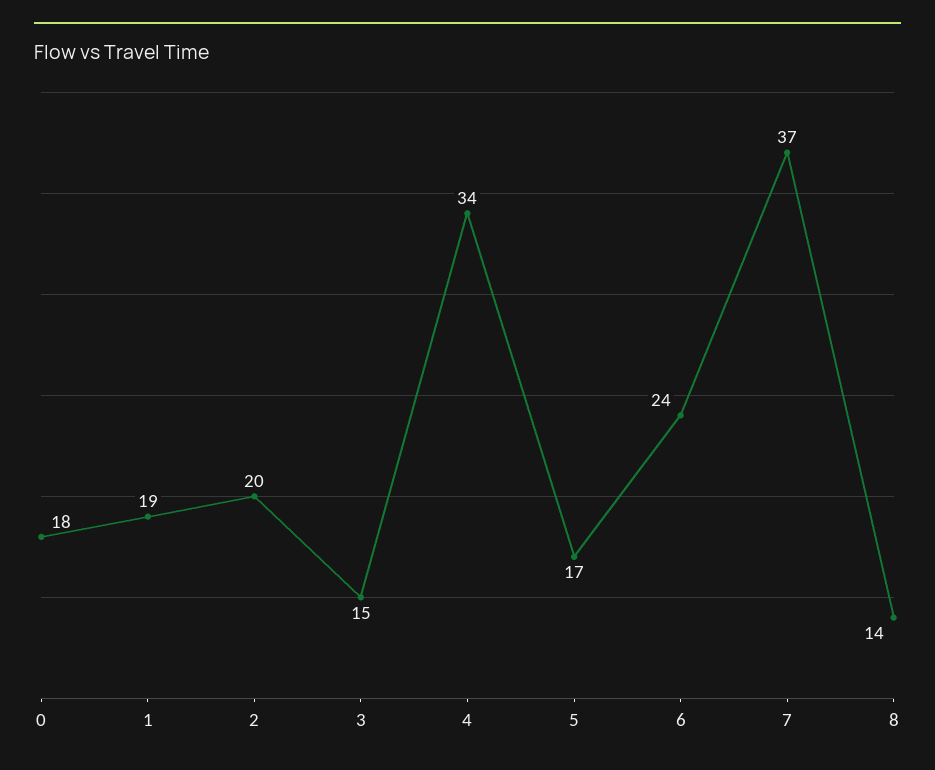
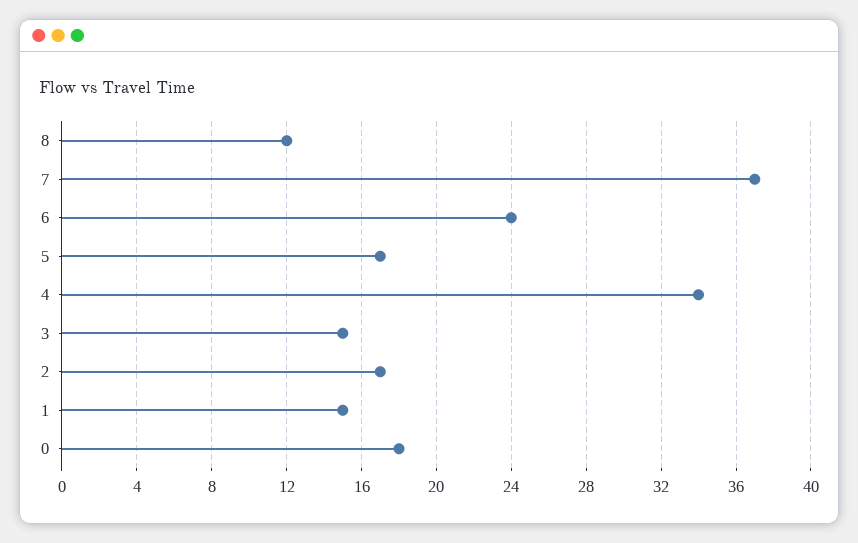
1: 19 -> 15
2: 20 -> 17
8: 14 -> 12

